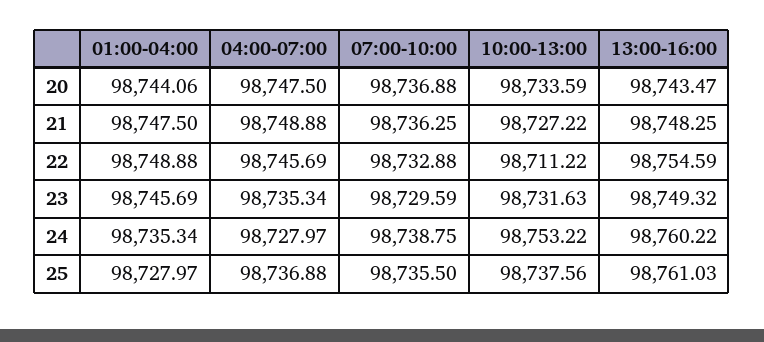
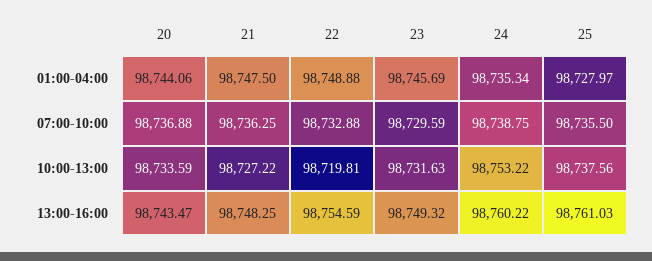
04:00-07:00, 20: 98747.5 -> none
04:00-07:00, 21: 98748.88 -> none
04:00-07:00, 22: 98745.69 -> none
10:00-13:00, 22: 98711.22 -> 98719.81
04:00-07:00, 23: 98735.34 -> none
04:00-07:00, 24: 98727.97 -> none
04:00-07:00, 25: 98736.88 -> none

